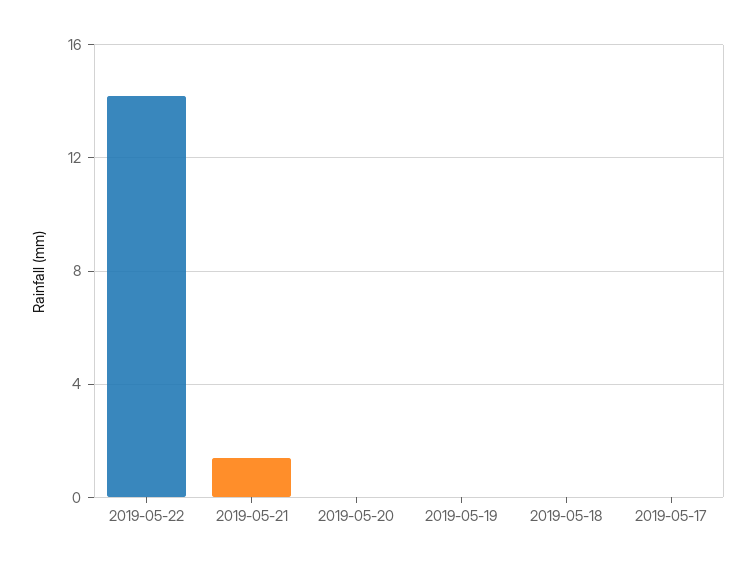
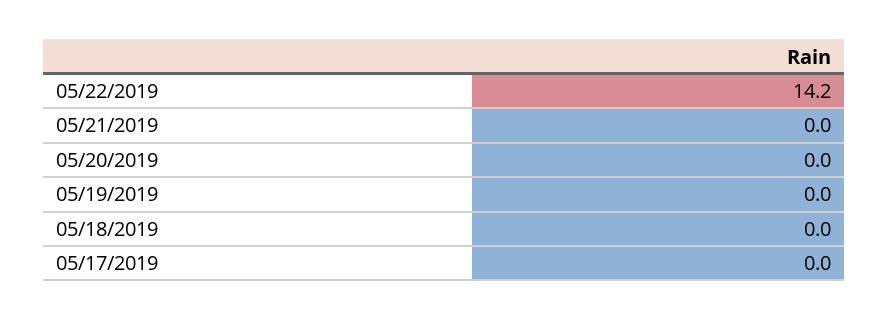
2019-05-21: 1.5 -> 0

